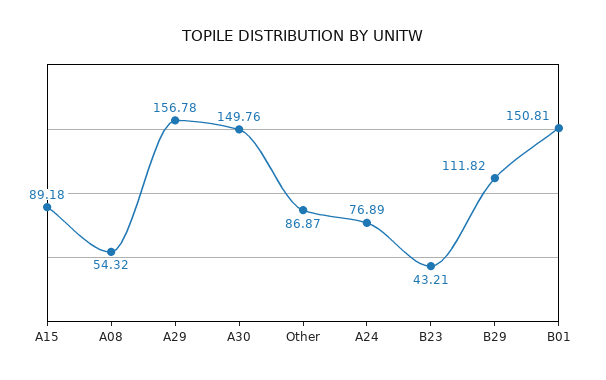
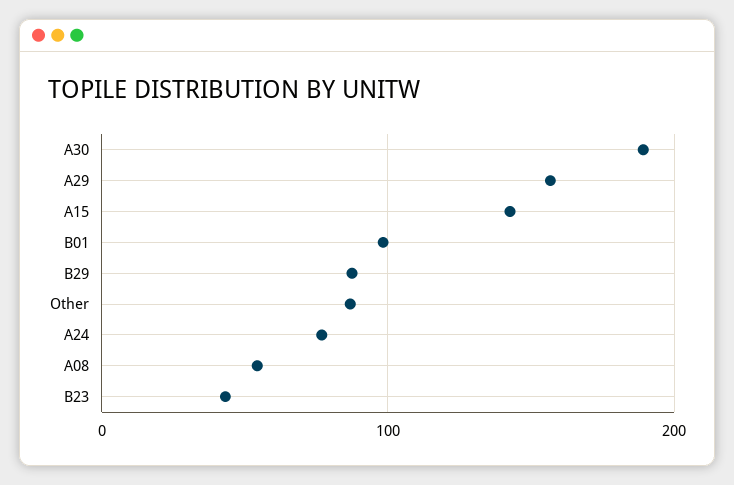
A15: 89.18 -> 140
A30: 149.76 -> 190
B29: 111.82 -> 90
B01: 150.81 -> 100

